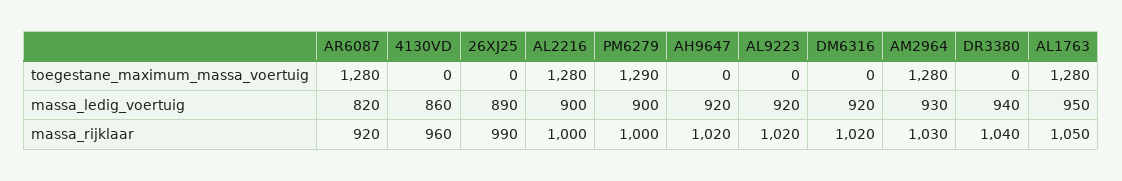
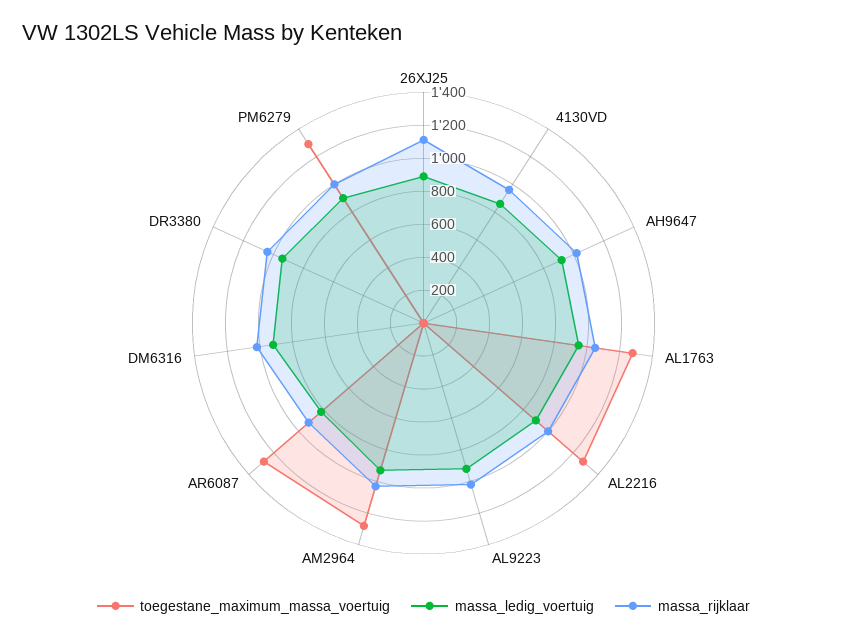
massa_rijklaar, 26XJ25: 990 -> 1100

